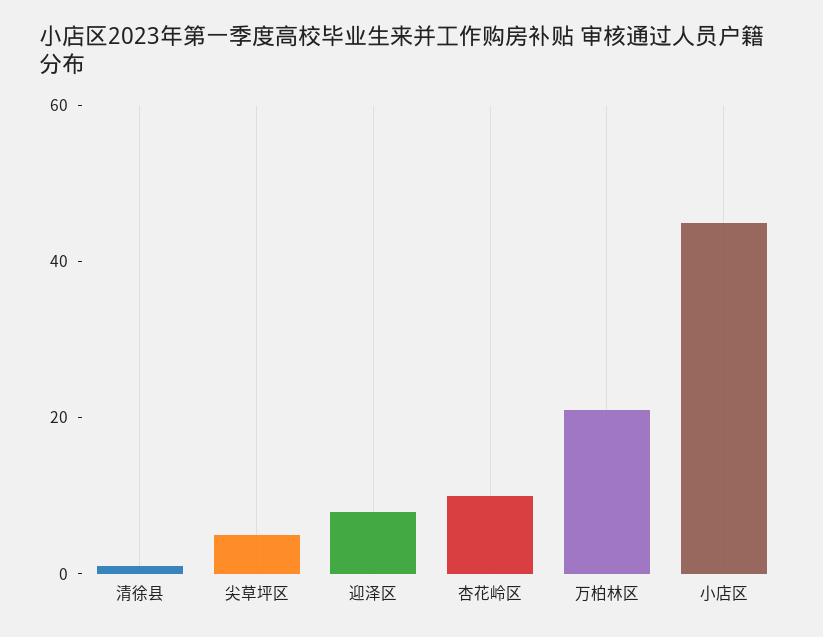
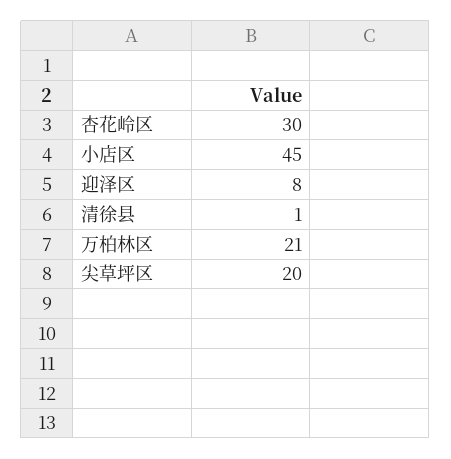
尖草坪区: 5 -> 20
杏花岭区: 10 -> 30

